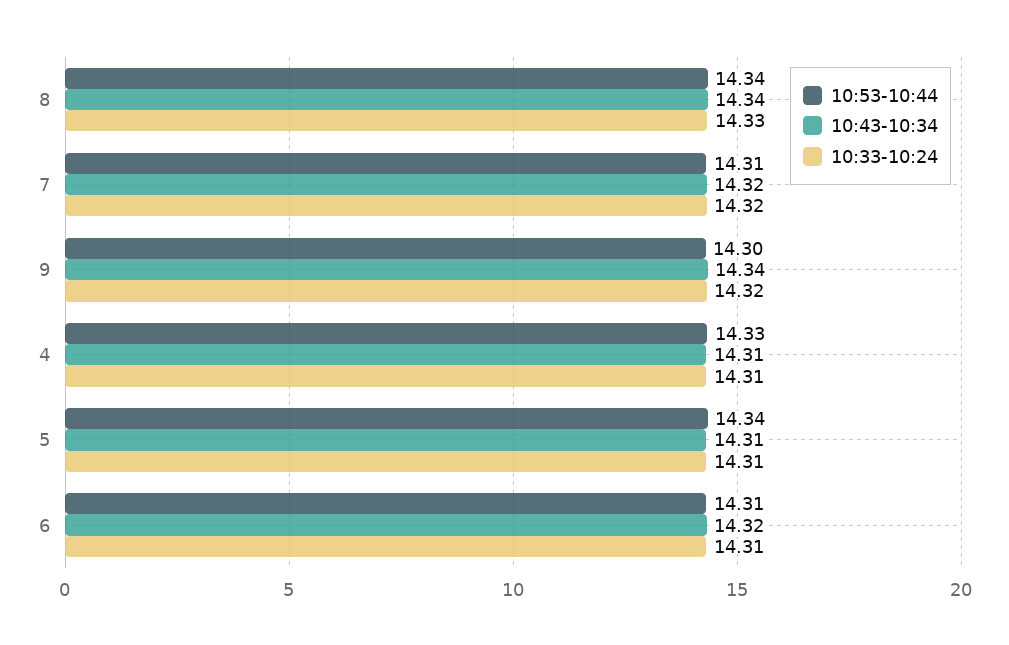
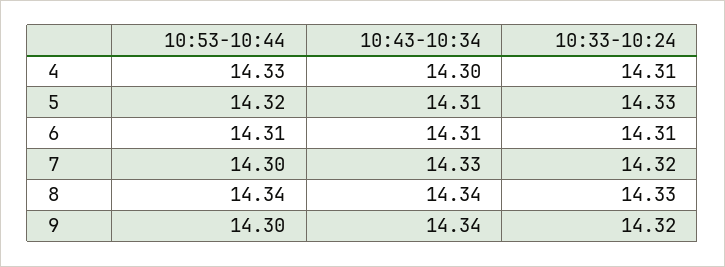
10:53-10:44, 7: 14.31 -> 14.3
10:43-10:34, 7: 14.32 -> 14.33
10:43-10:34, 4: 14.31 -> 14.3
10:53-10:44, 5: 14.34 -> 14.32
10:33-10:24, 5: 14.31 -> 14.33
10:43-10:34, 6: 14.32 -> 14.31

